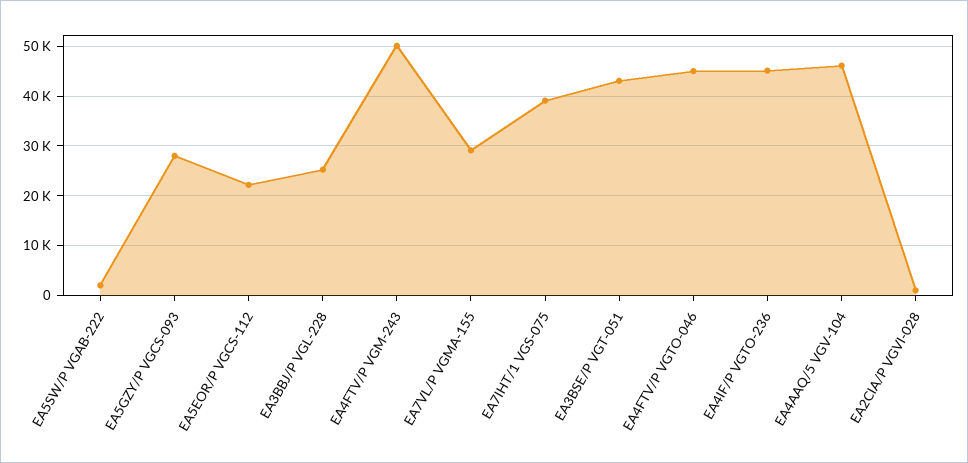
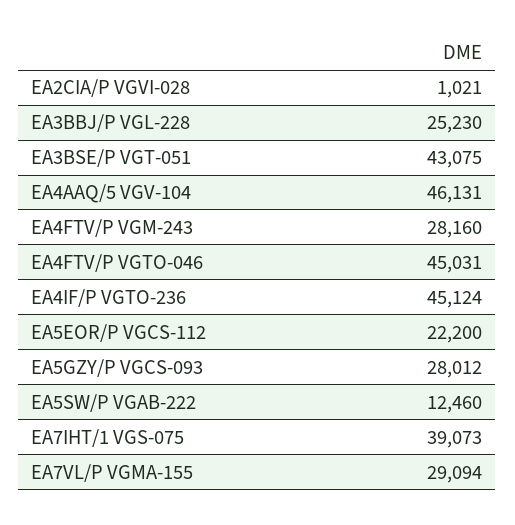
EA5SW/P VGAB-222: 2000 -> 12460
EA4FTV/P VGM-243: 50000 -> 28160

